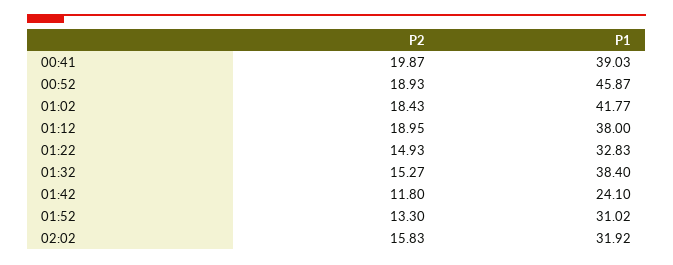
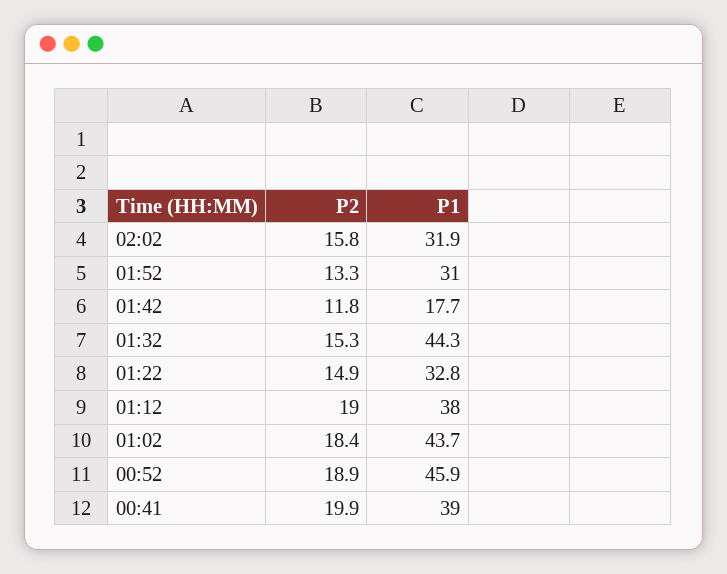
P1, 01:02: 41.77 -> 43.7
P1, 01:32: 38.4 -> 44.3
P1, 01:42: 24.1 -> 17.7

